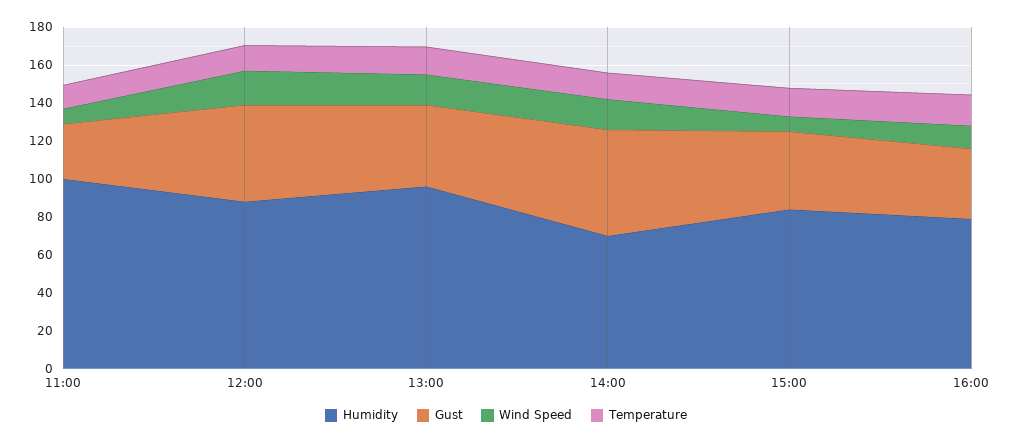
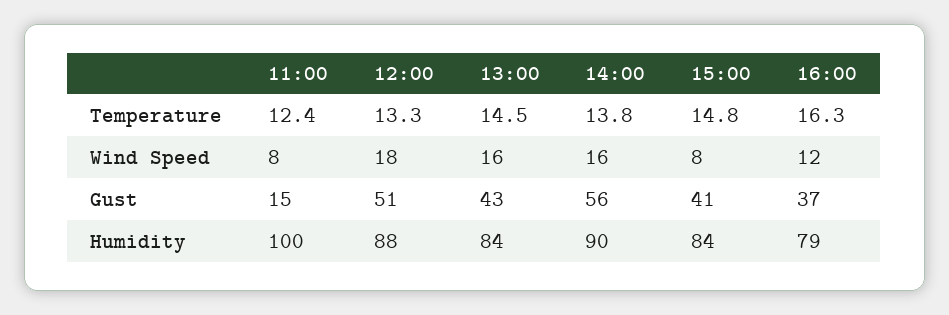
Gust, 11:00: 30 -> 15
Humidity, 13:00: 95 -> 84
Humidity, 14:00: 70 -> 90

